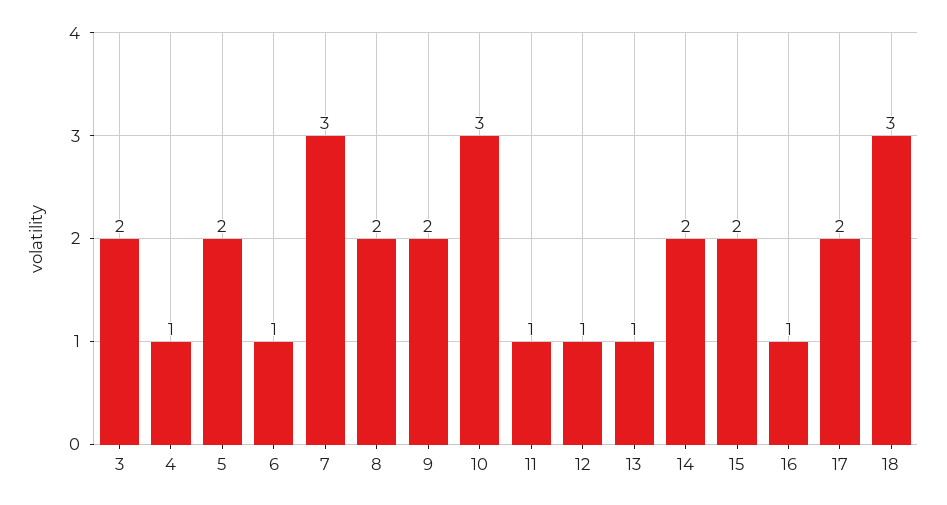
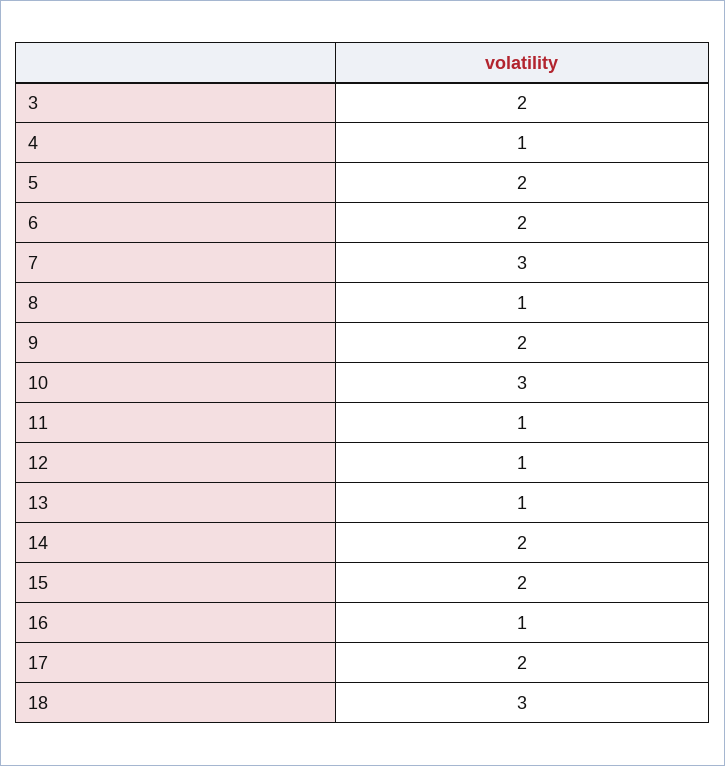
6: 1 -> 2
8: 2 -> 1

